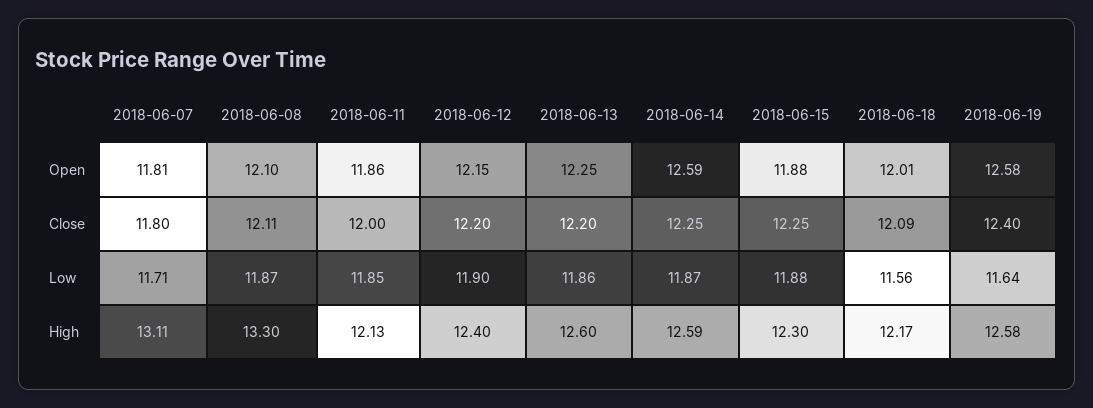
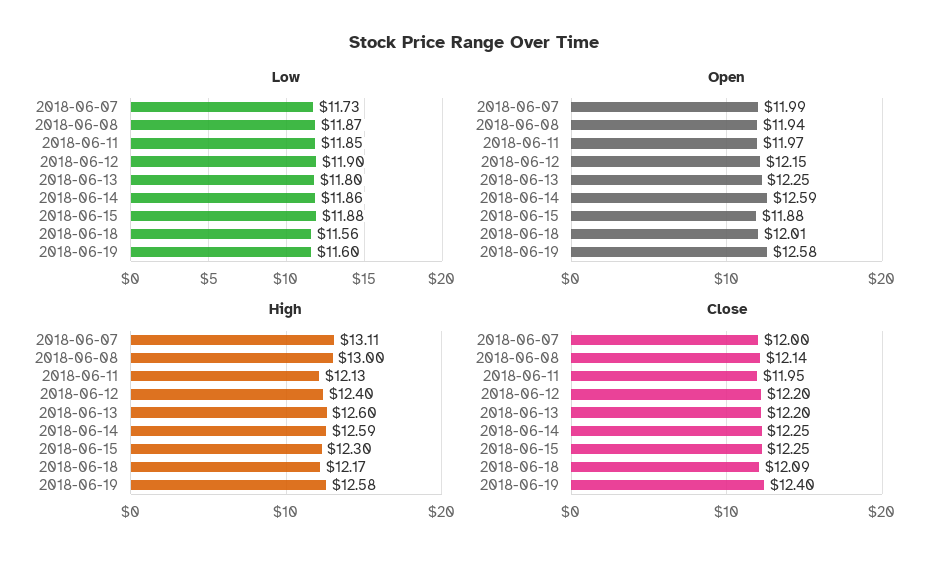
Open, 2018-06-07: 11.81 -> 11.99
Open, 2018-06-08: 12.1 -> 11.94
Open, 2018-06-11: 11.86 -> 11.97
Close, 2018-06-07: 11.8 -> 12
Close, 2018-06-08: 12.11 -> 12.14
Close, 2018-06-11: 12 -> 11.95
Low, 2018-06-07: 11.71 -> 11.73
Low, 2018-06-13: 11.86 -> 11.8
Low, 2018-06-14: 11.87 -> 11.86
Low, 2018-06-19: 11.64 -> 11.6
High, 2018-06-08: 13.3 -> 13

